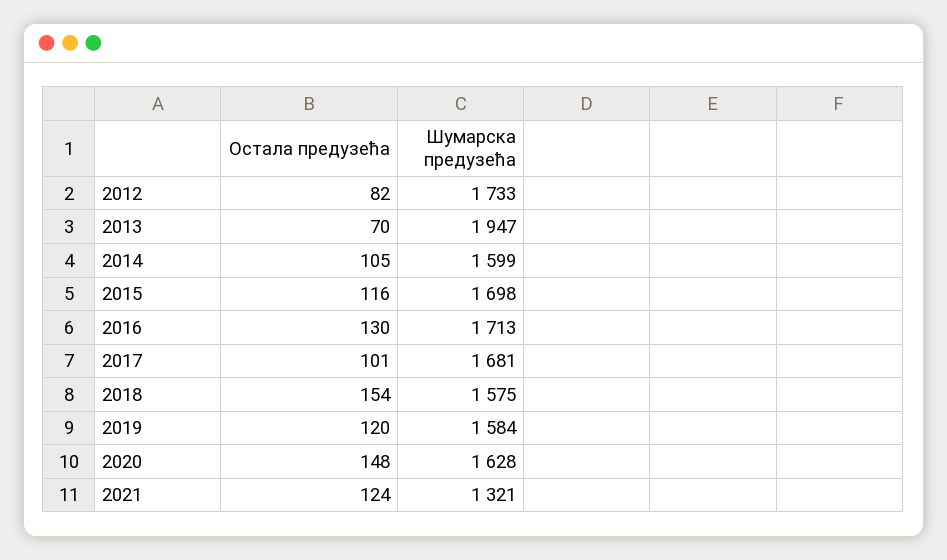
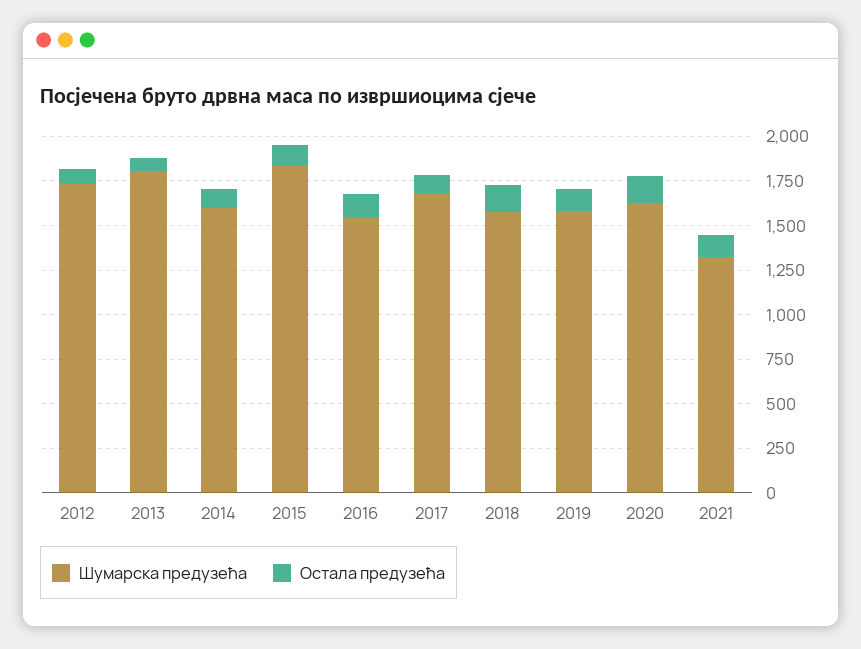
Шумарска предузећа, 2013: 1947 -> 1800
Шумарска предузећа, 2015: 1698 -> 1850
Шумарска предузећа, 2016: 1713 -> 1550

